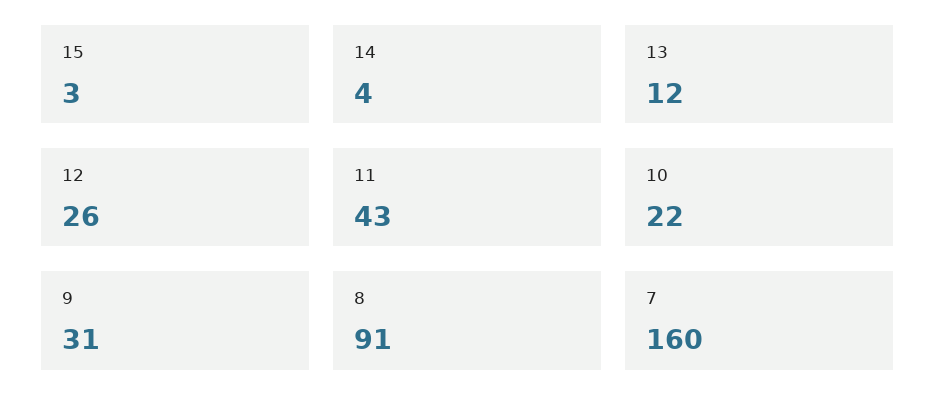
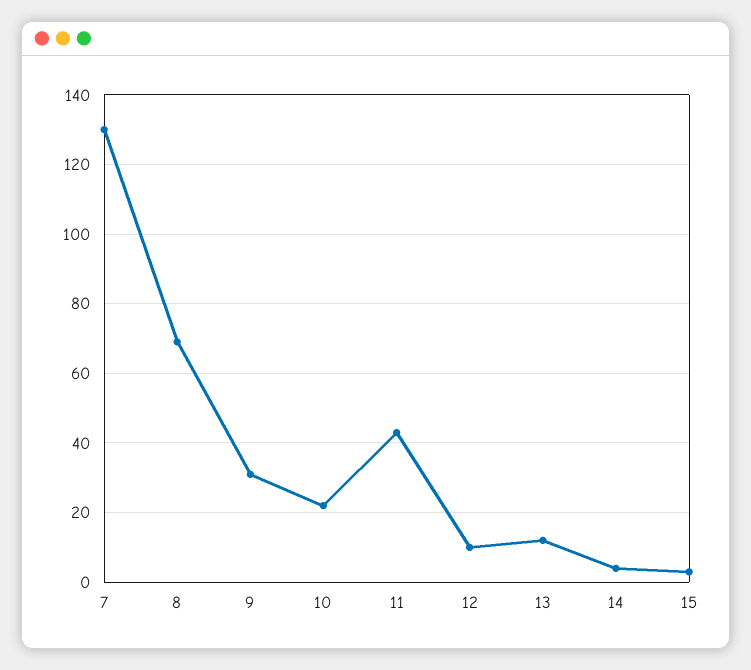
12: 26 -> 10
8: 91 -> 70
7: 160 -> 130

